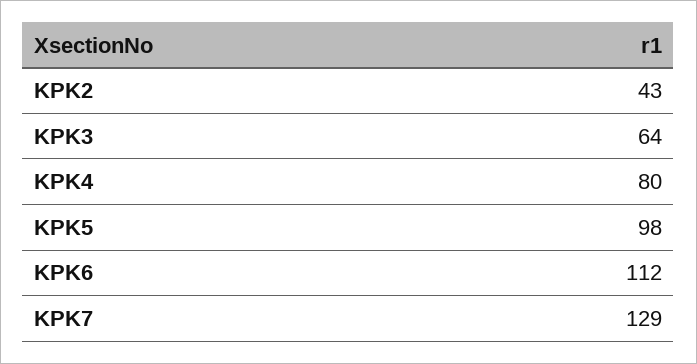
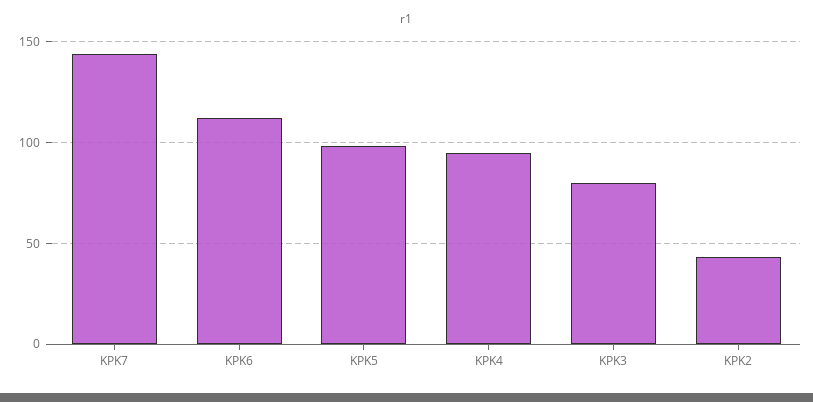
KPK3: 64 -> 80
KPK4: 80 -> 95
KPK7: 129 -> 145

